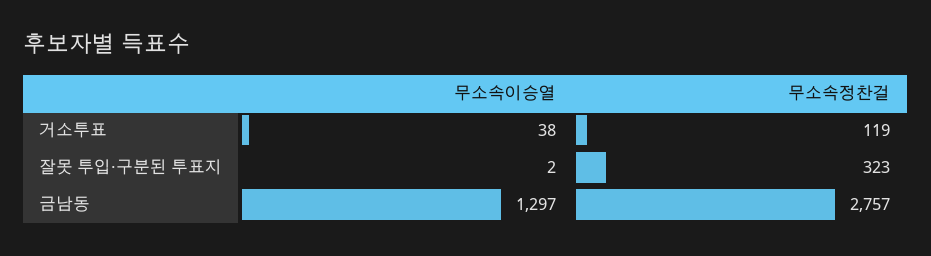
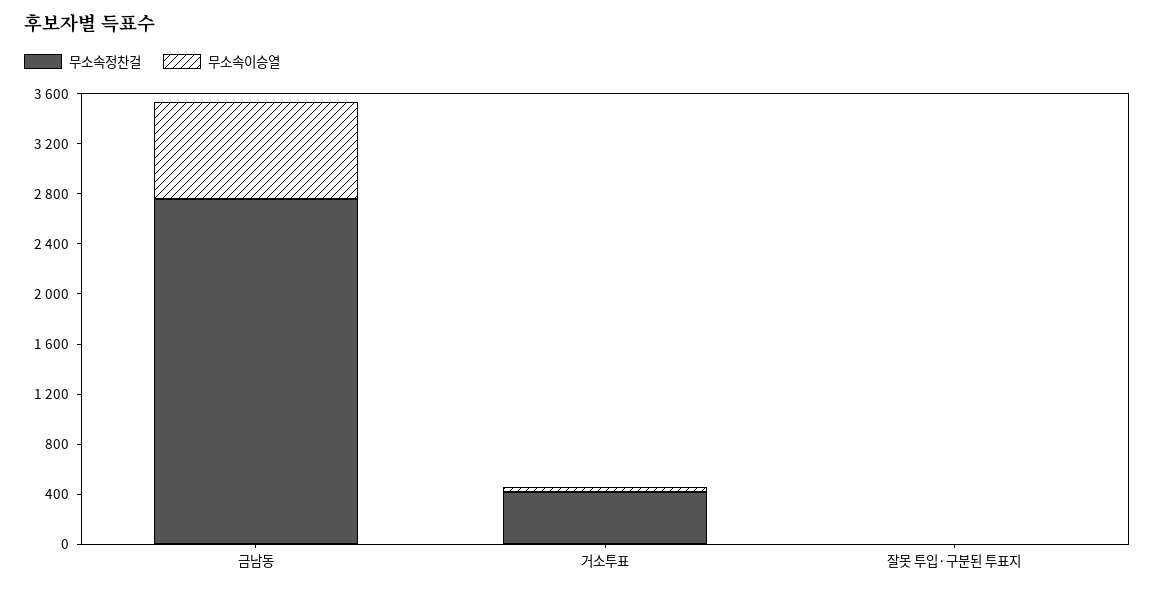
무소속정찬걸, 거소투표: 119 -> 400
무소속정찬걸, 잘못 투입·구분된 투표지: 323 -> 0
무소속이승열, 금남동: 1297 -> 800

